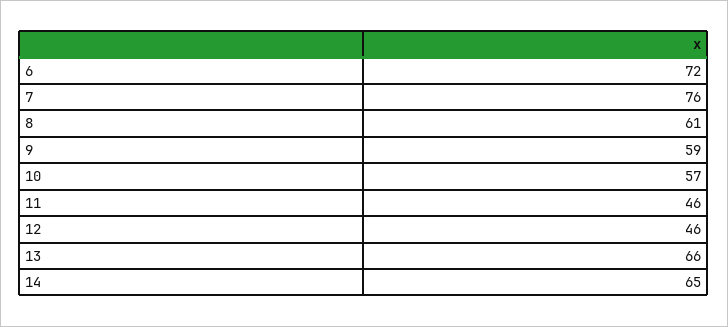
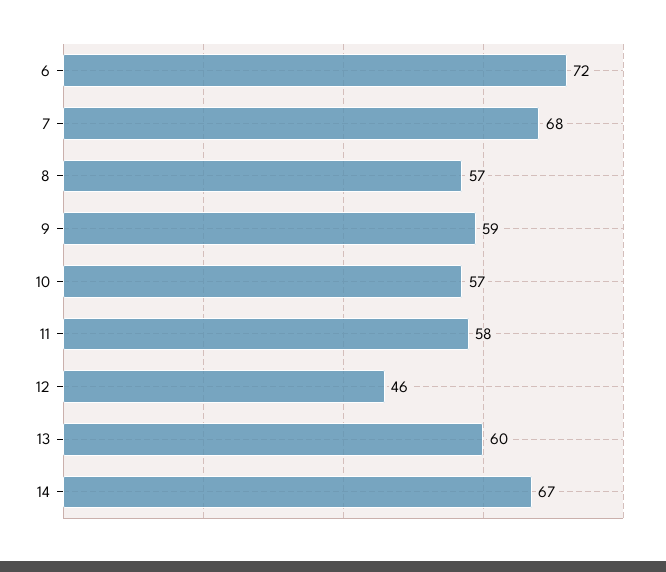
7: 76 -> 68
8: 61 -> 57
11: 46 -> 58
13: 66 -> 60
14: 65 -> 67

